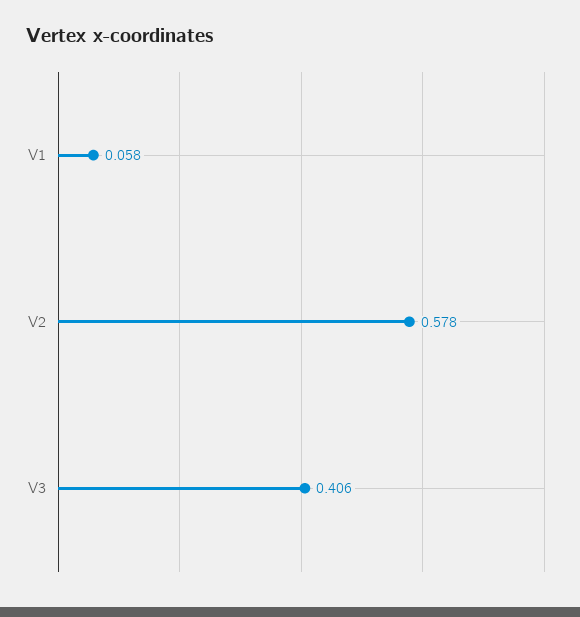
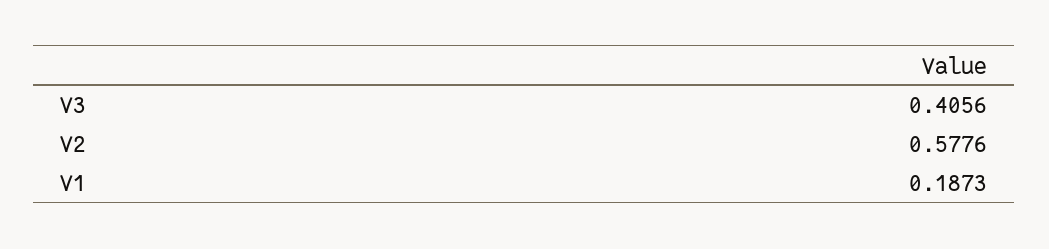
V1: 0.058 -> 0.1873

